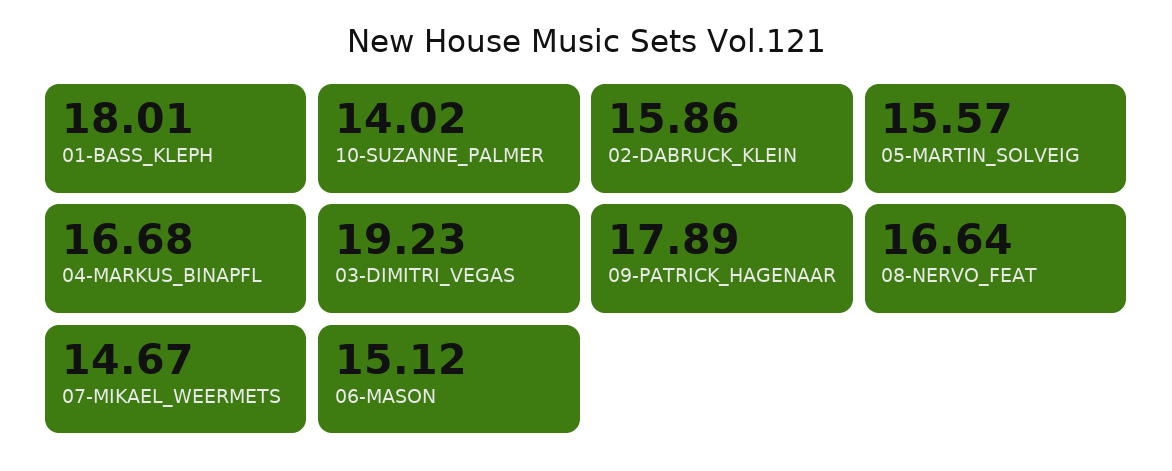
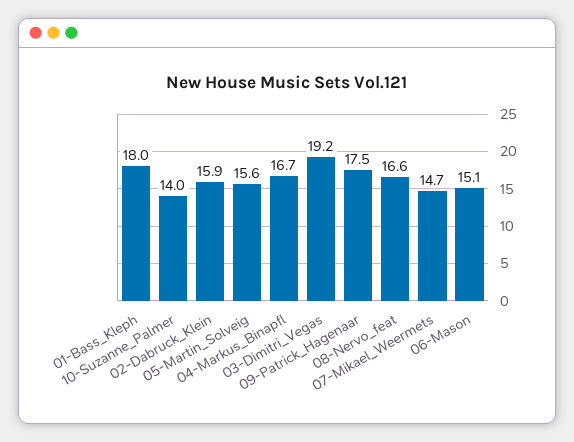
09-PATRICK_HAGENAAR: 17.89 -> 17.5

